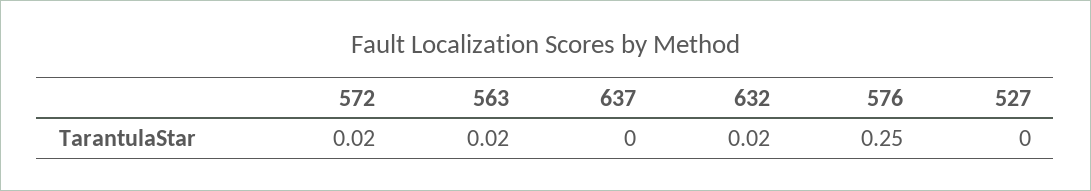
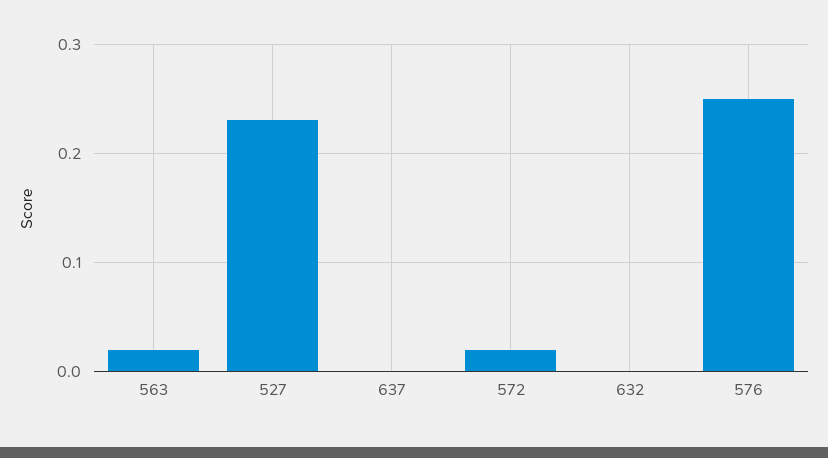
632: 0.02 -> 0
527: 0 -> 0.23

